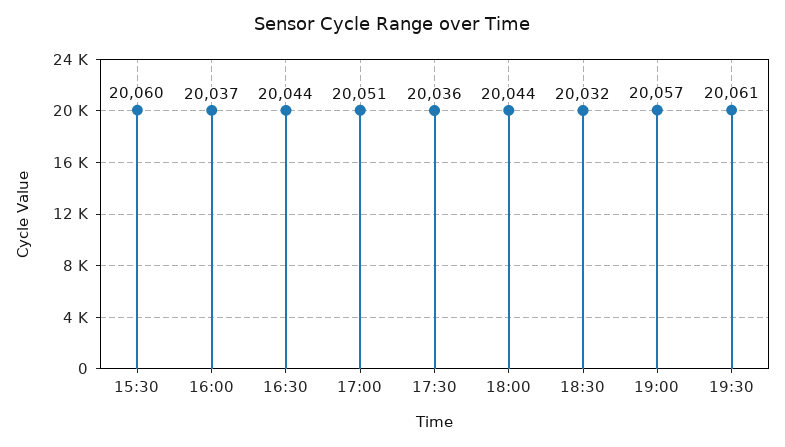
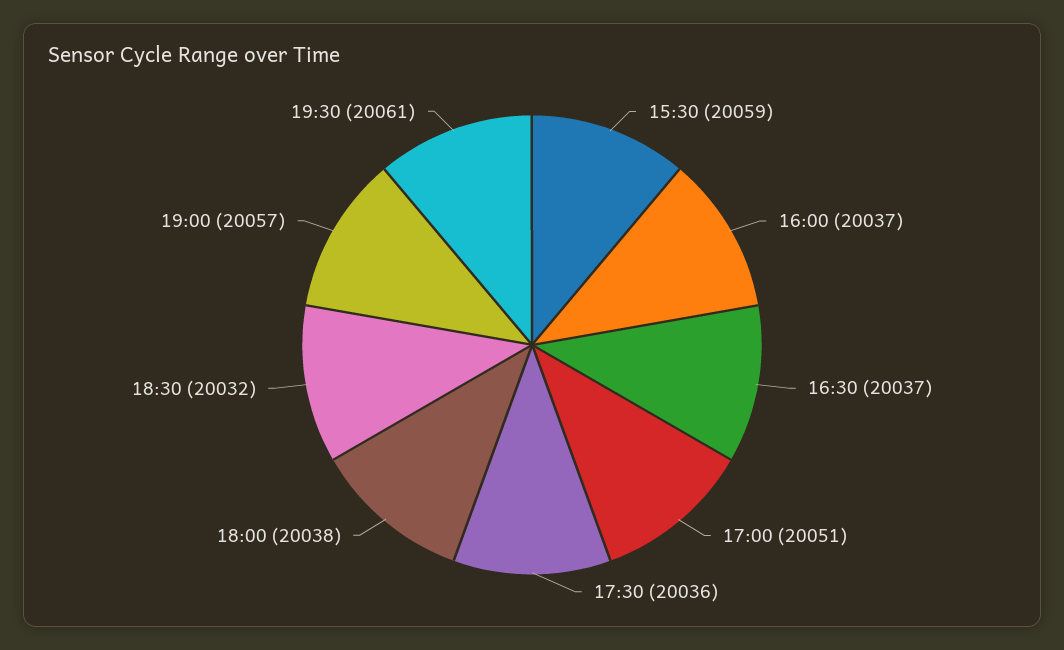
15:30: 20060 -> 20059
16:30: 20044 -> 20037
18:00: 20044 -> 20038

